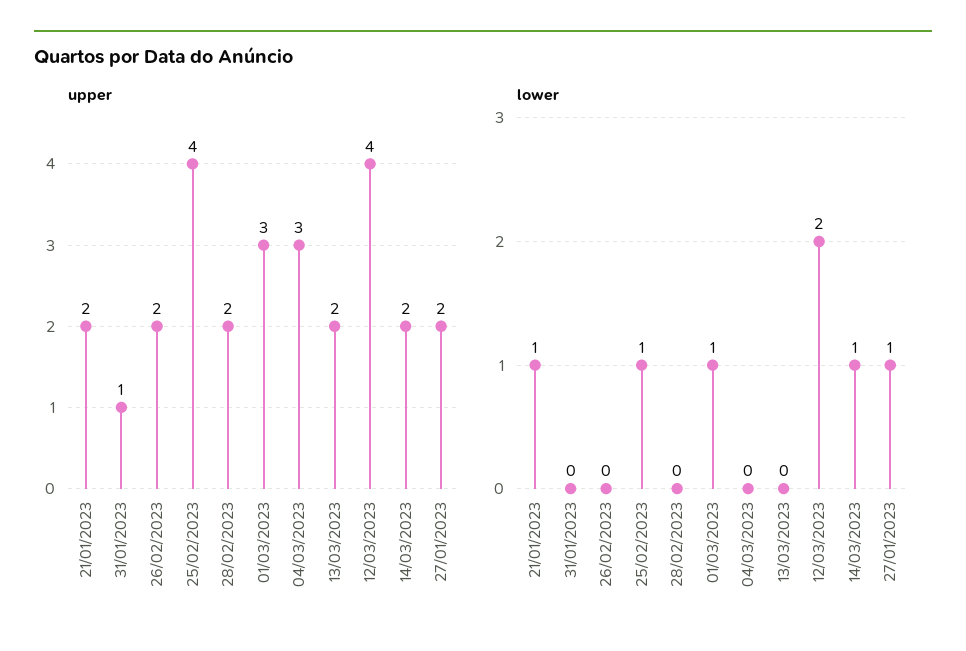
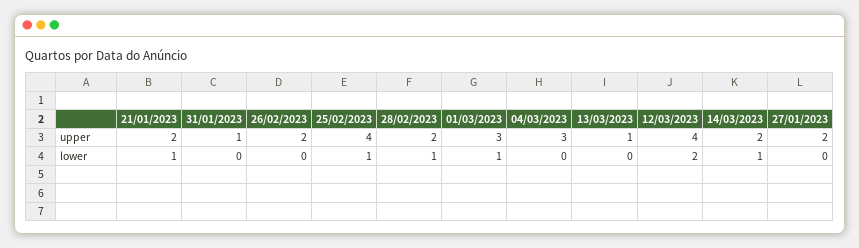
upper, 13/03/2023: 2 -> 1
lower, 28/02/2023: 0 -> 1
lower, 27/01/2023: 1 -> 0

